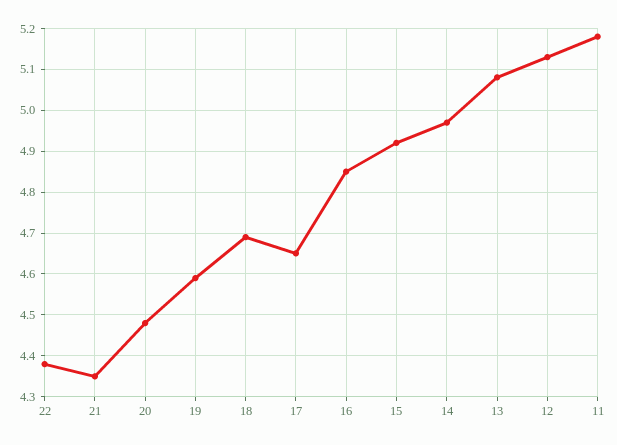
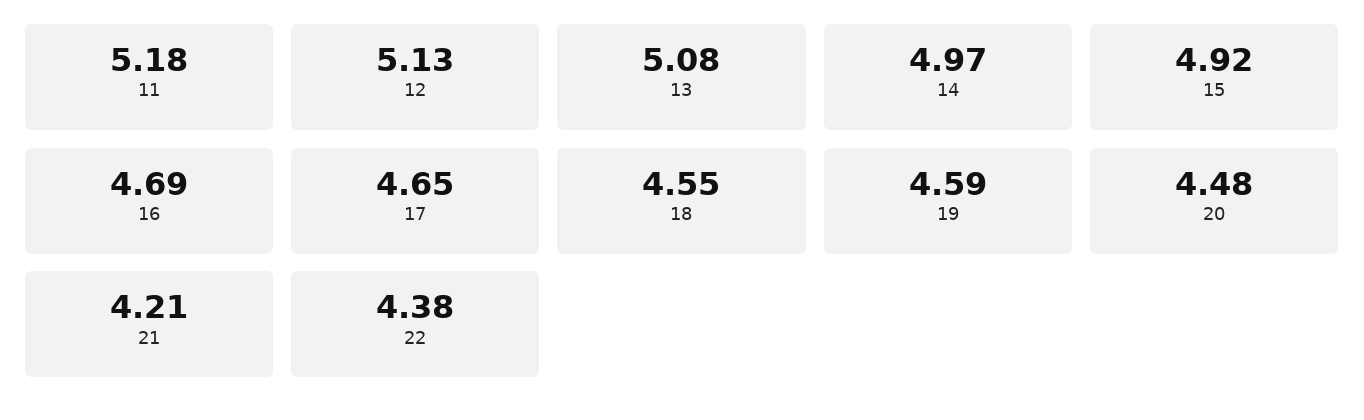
21: 4.35 -> 4.21
18: 4.7 -> 4.55
16: 4.85 -> 4.69

